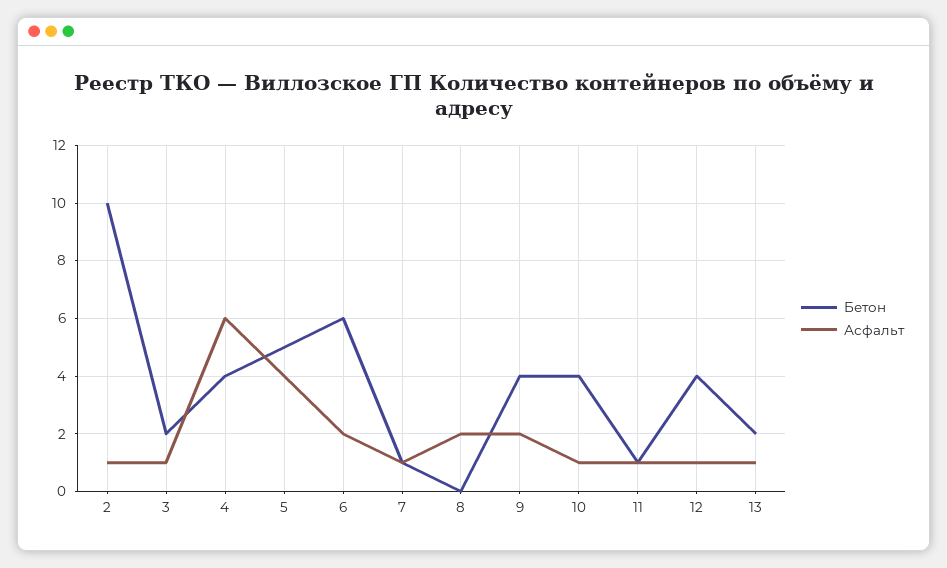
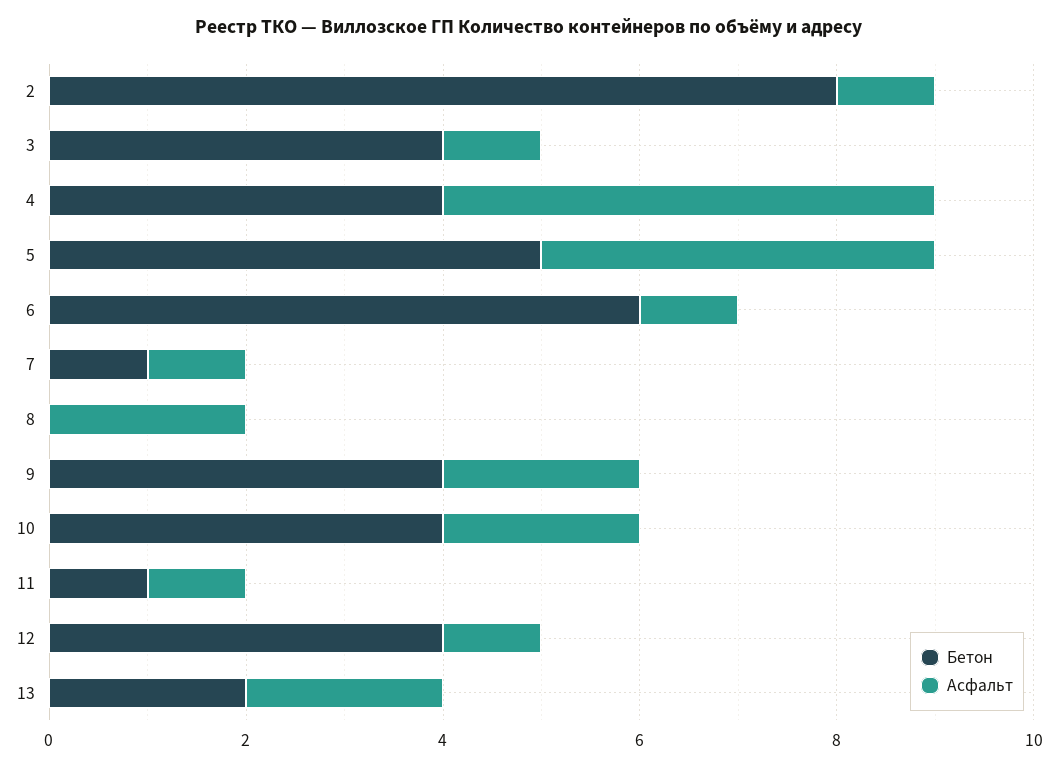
Бетон, 2: 10 -> 8
Бетон, 3: 2 -> 4
Асфальт, 4: 6 -> 5
Асфальт, 6: 2 -> 1
Асфальт, 10: 1 -> 2
Асфальт, 13: 1 -> 2

